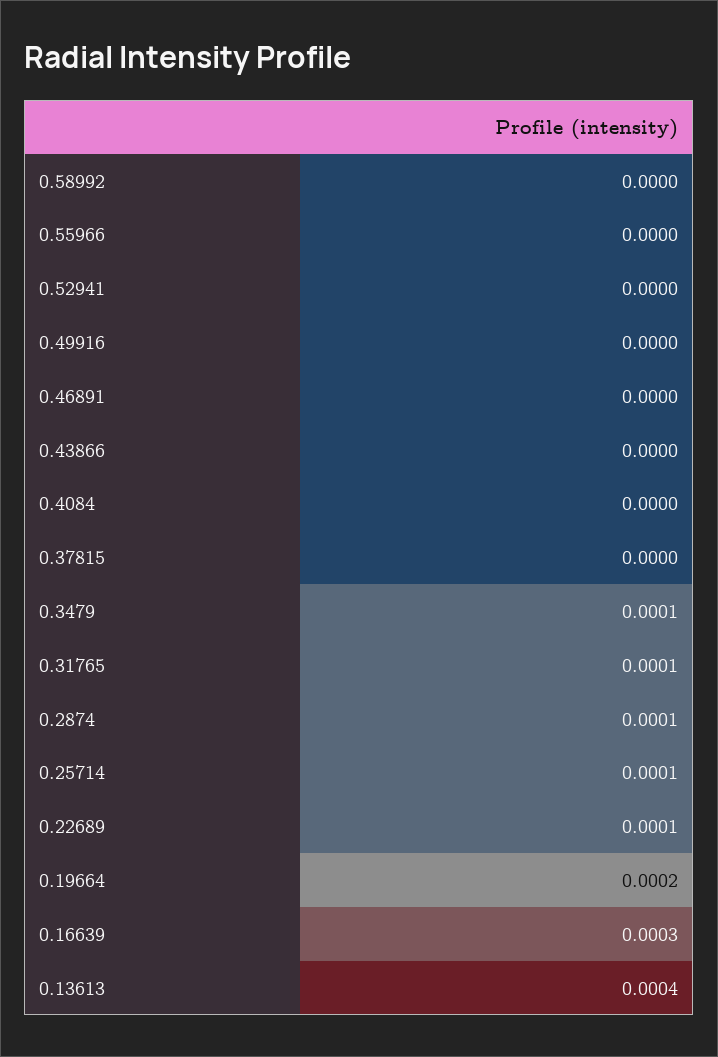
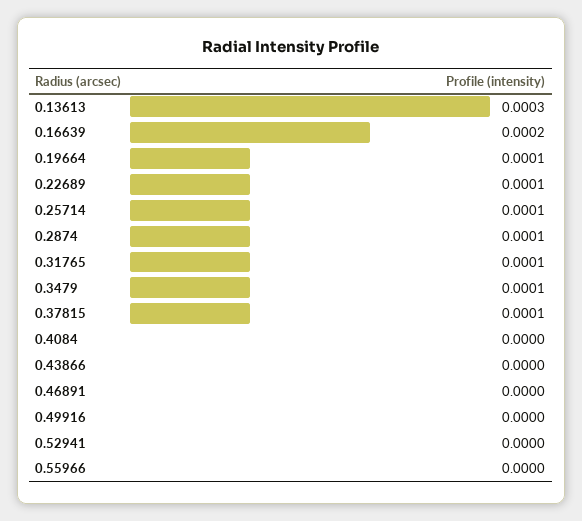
0.58992: 0 -> none
0.37815: 0 -> 0.0001
0.19664: 0.0002 -> 0.0001
0.16639: 0.0003 -> 0.0002
0.13613: 0.0004 -> 0.0003

